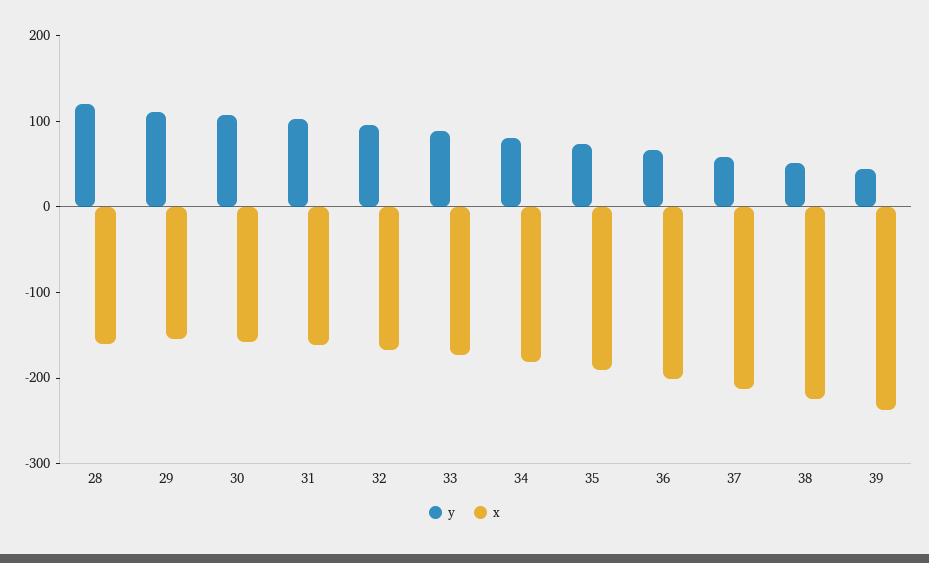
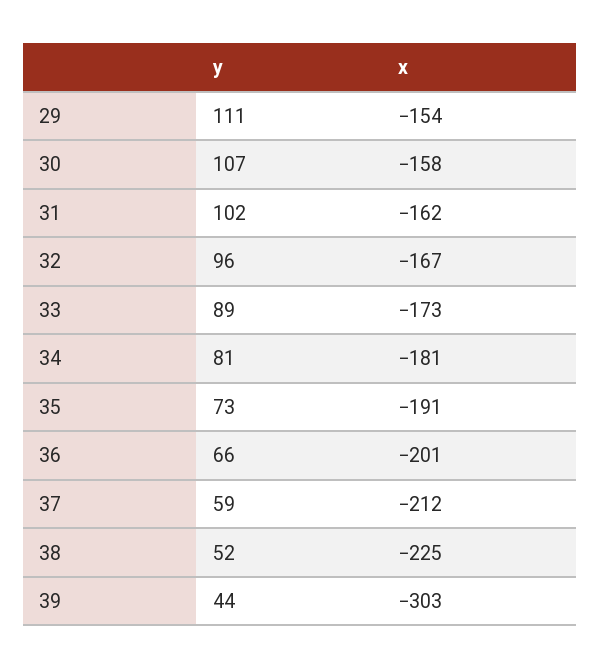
y, 28: 120 -> none
x, 28: -160 -> none
x, 39: -240 -> -303

